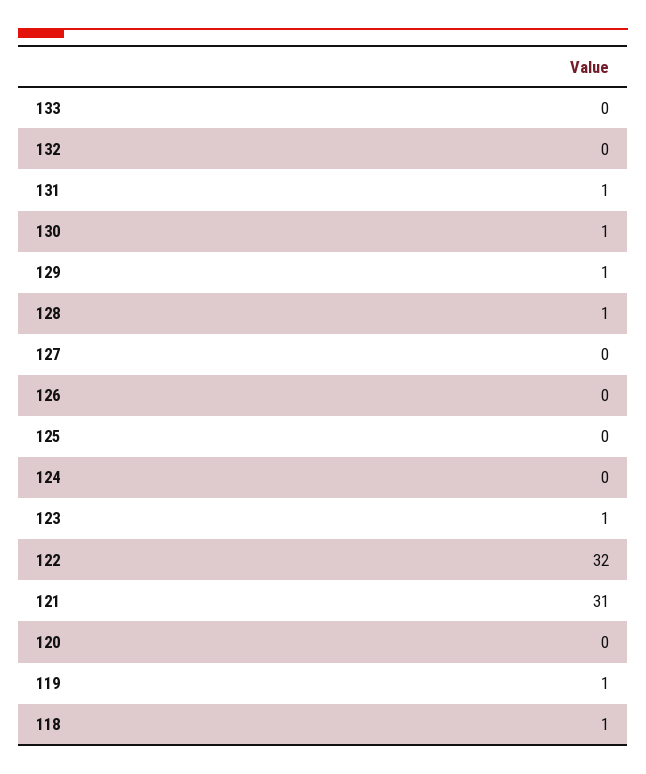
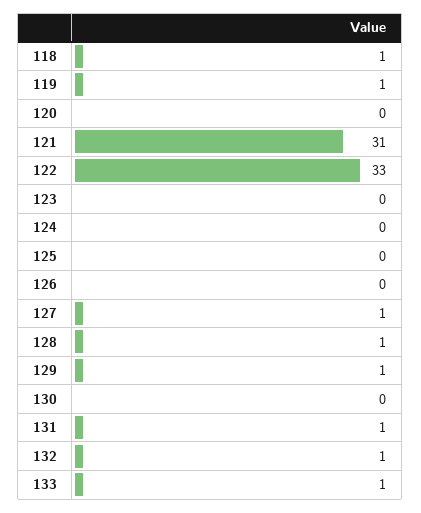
133: 0 -> 1
132: 0 -> 1
130: 1 -> 0
127: 0 -> 1
123: 1 -> 0
122: 32 -> 33

